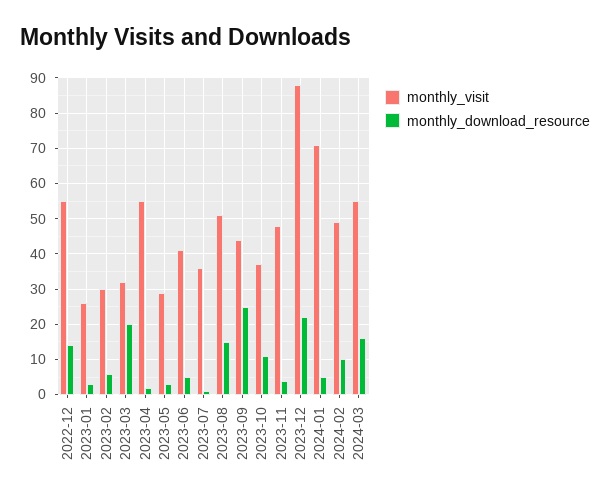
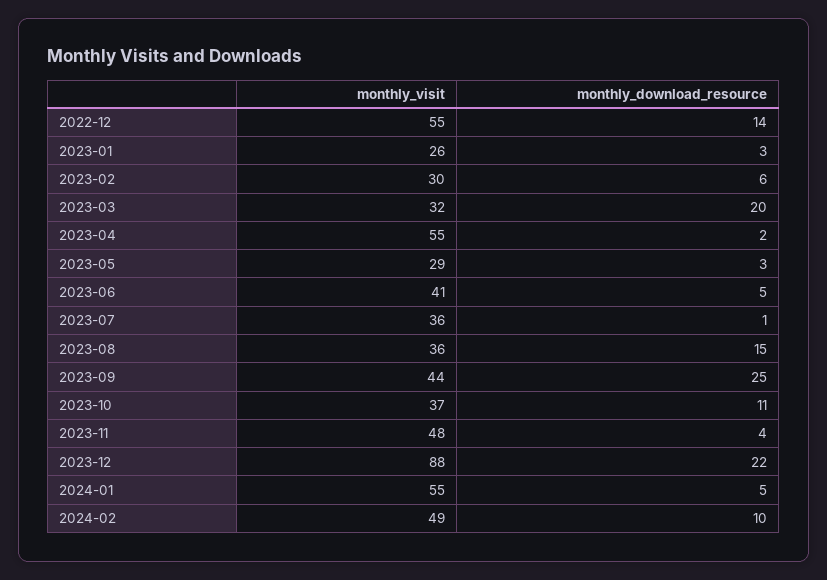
monthly_visit, 2023-08: 50 -> 36
monthly_visit, 2024-01: 70 -> 55
monthly_visit, 2024-03: 55 -> none
monthly_download_resource, 2024-03: 15 -> none

